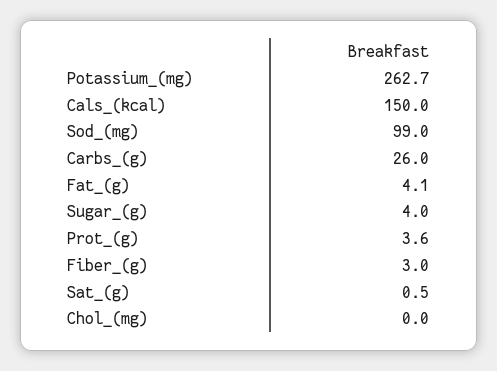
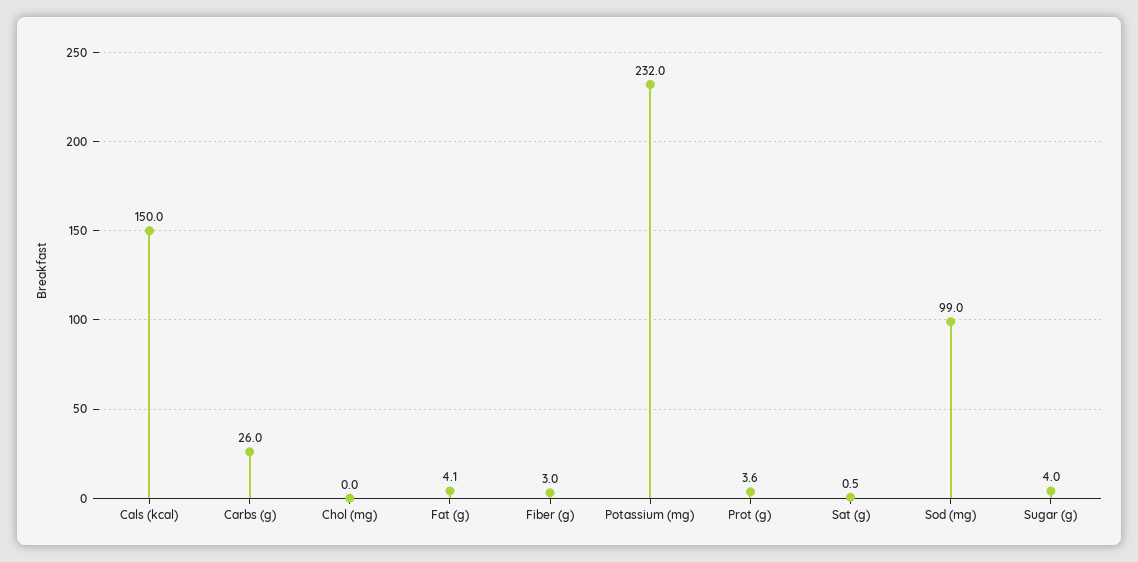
Potassium_(mg): 262.7 -> 232

